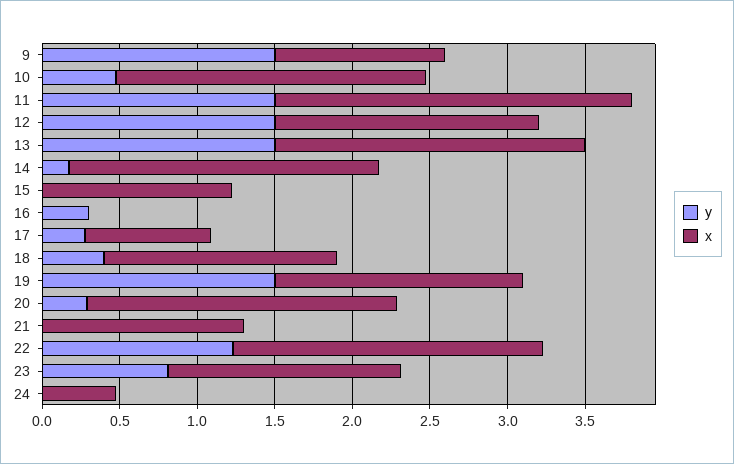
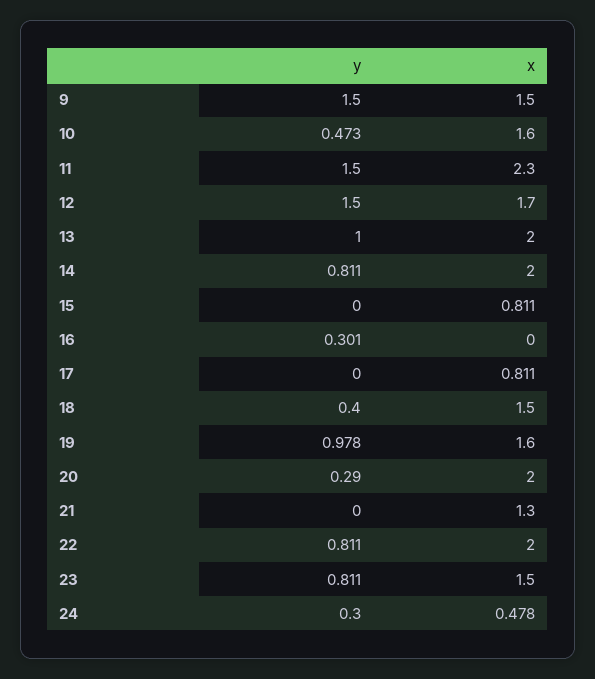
x, 9: 1.1 -> 1.5
x, 10: 2 -> 1.6
y, 13: 1.5 -> 1
y, 14: 0.2 -> 0.811
x, 15: 1.2 -> 0.811
y, 17: 0.3 -> 0
y, 19: 1.5 -> 0.978
y, 22: 1.2 -> 0.811
y, 24: 0 -> 0.3

